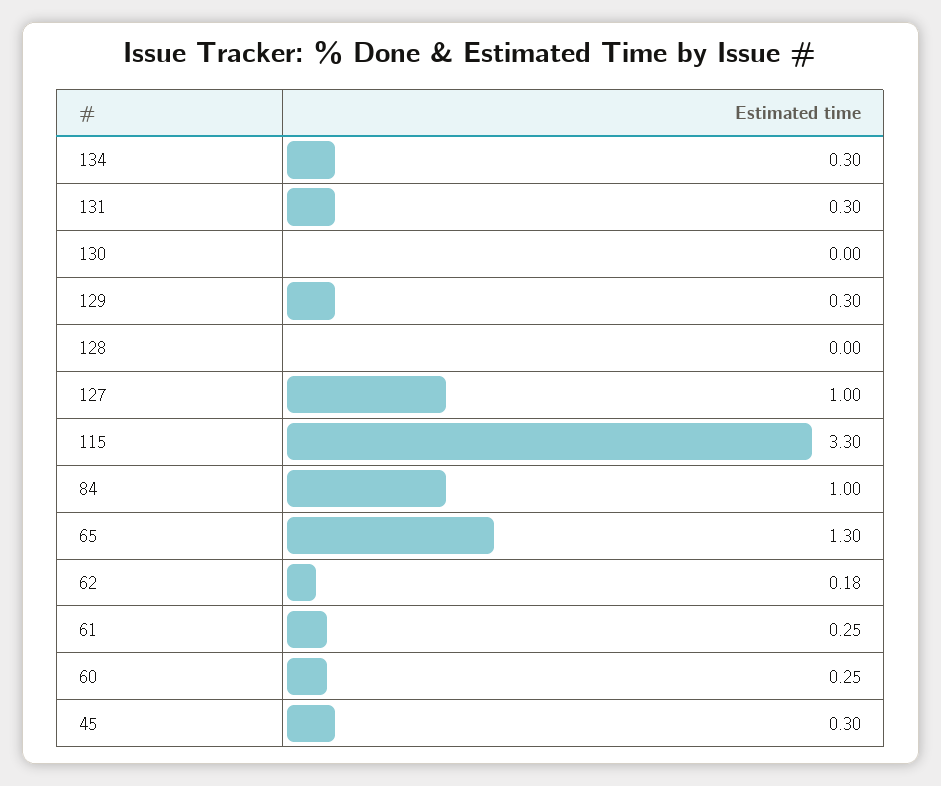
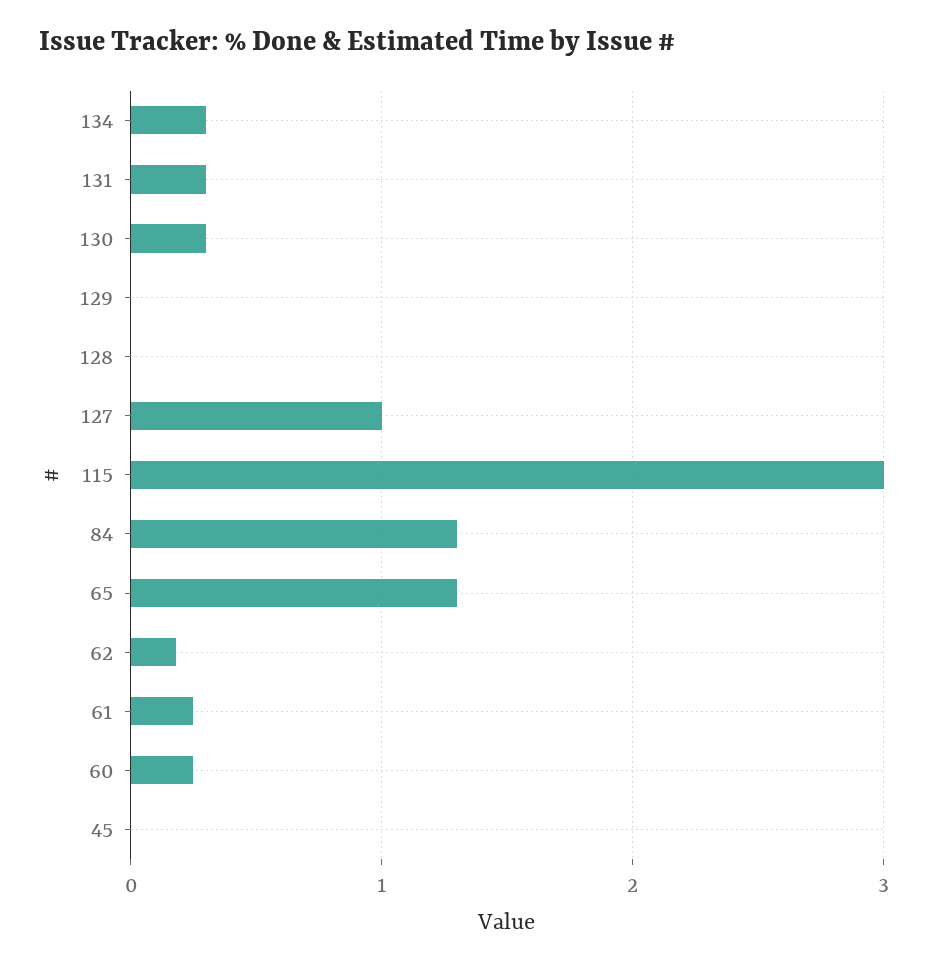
130: 0 -> 0.3
129: 0.3 -> 0
115: 3.3 -> 3
84: 1 -> 1.3
45: 0.3 -> 0

